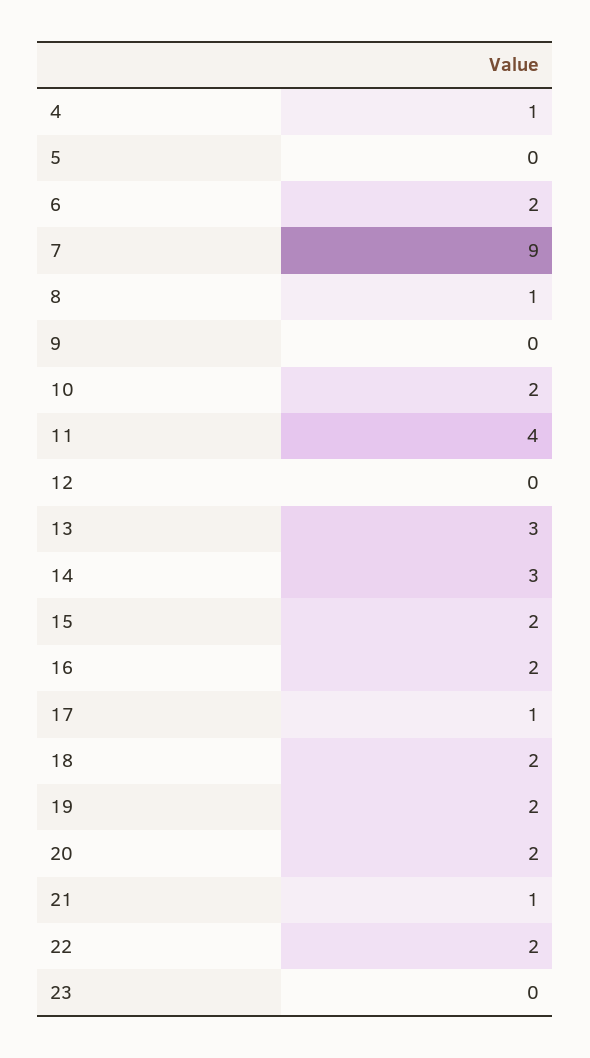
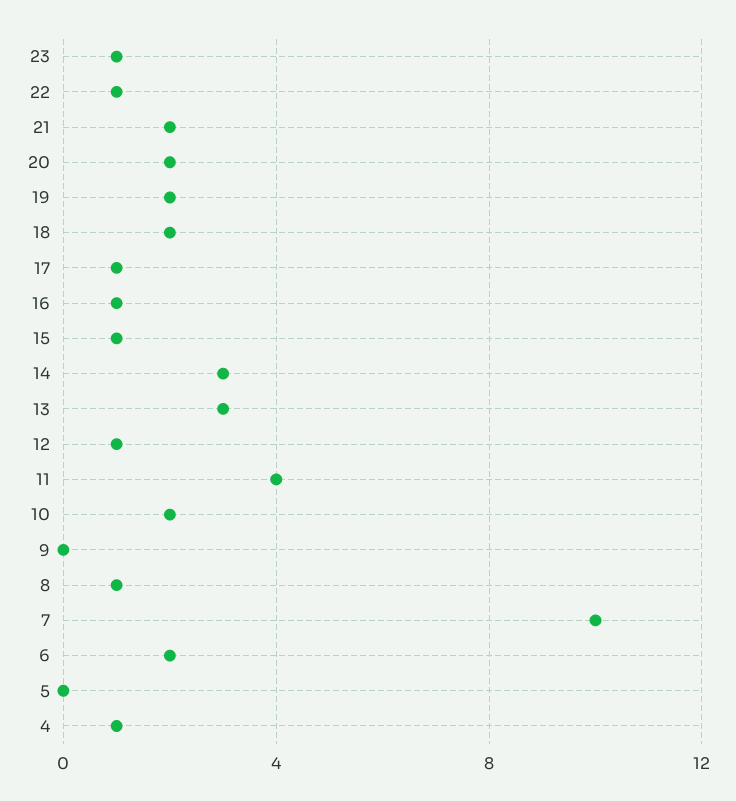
7: 9 -> 10
12: 0 -> 1
15: 2 -> 1
16: 2 -> 1
21: 1 -> 2
22: 2 -> 1
23: 0 -> 1

